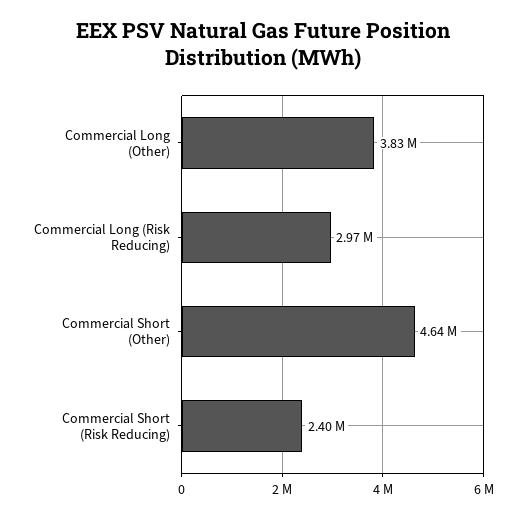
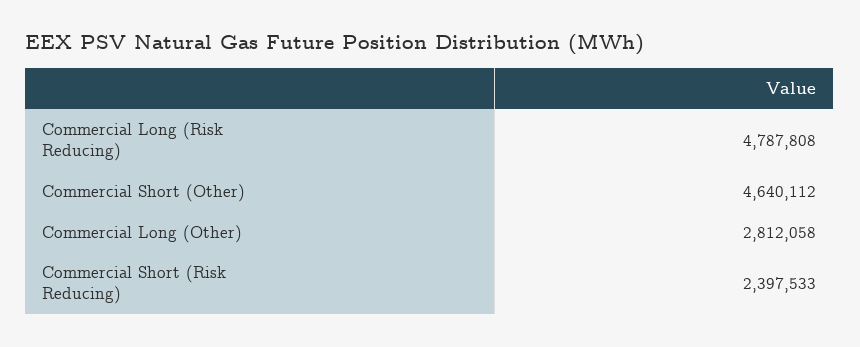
Commercial Long (Other): 3830000 -> 2812058
Commercial Long (Risk Reducing): 2970000 -> 4787808

